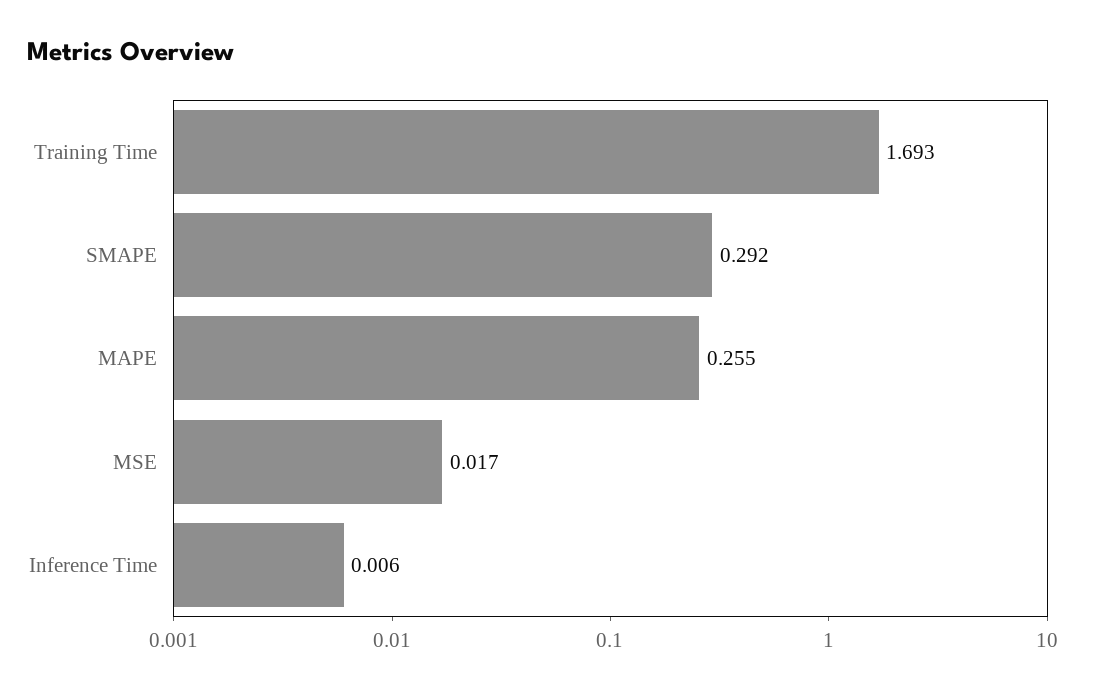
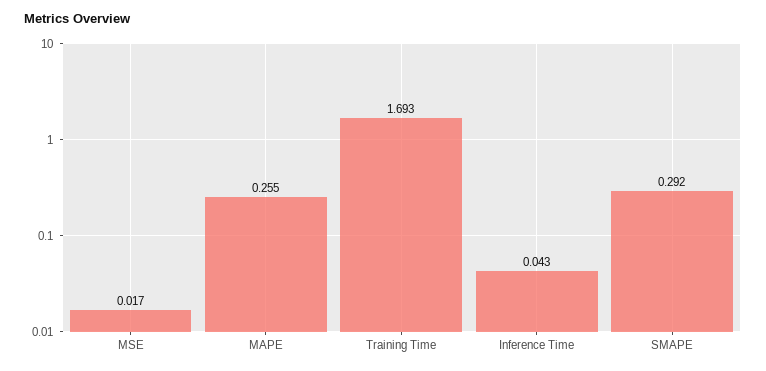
Inference Time: 0.006 -> 0.043

